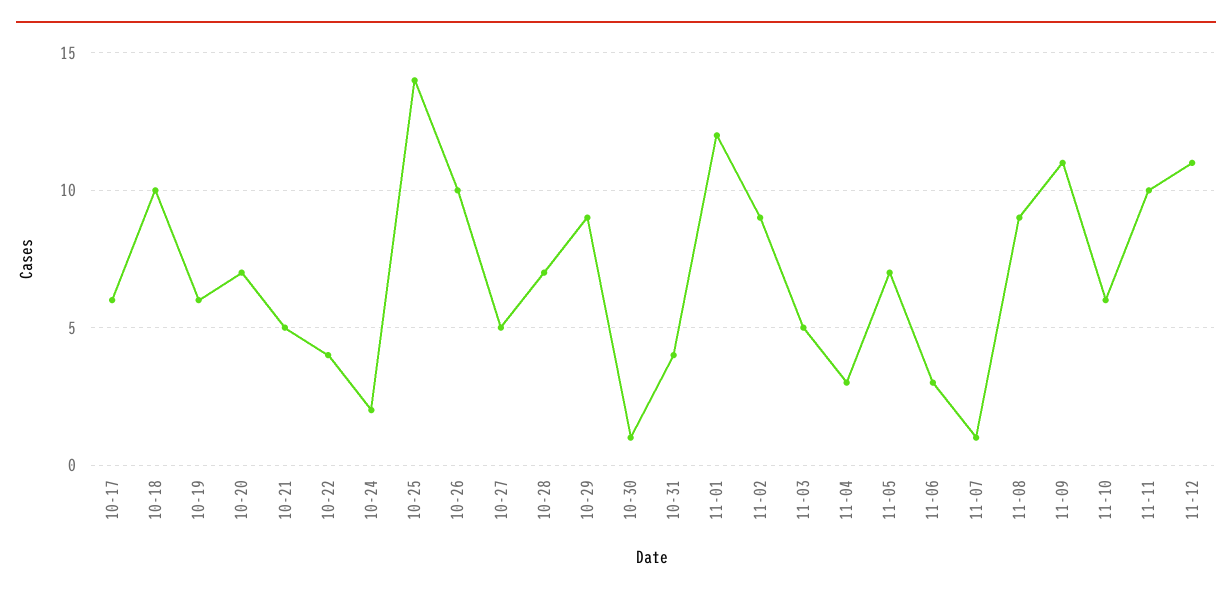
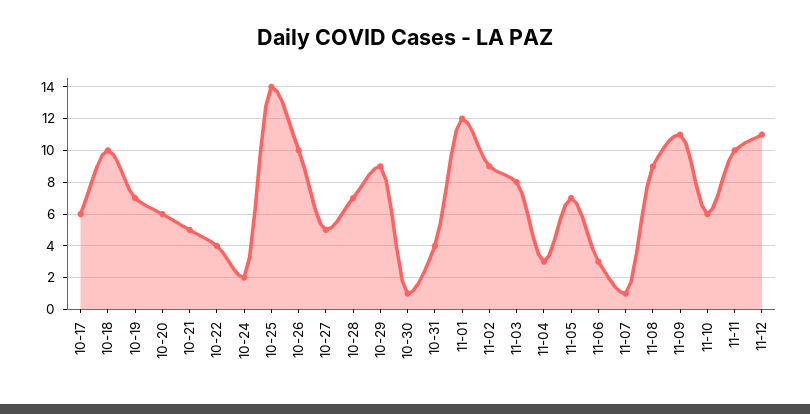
10-19: 6 -> 7
10-20: 7 -> 6
11-03: 5 -> 8

